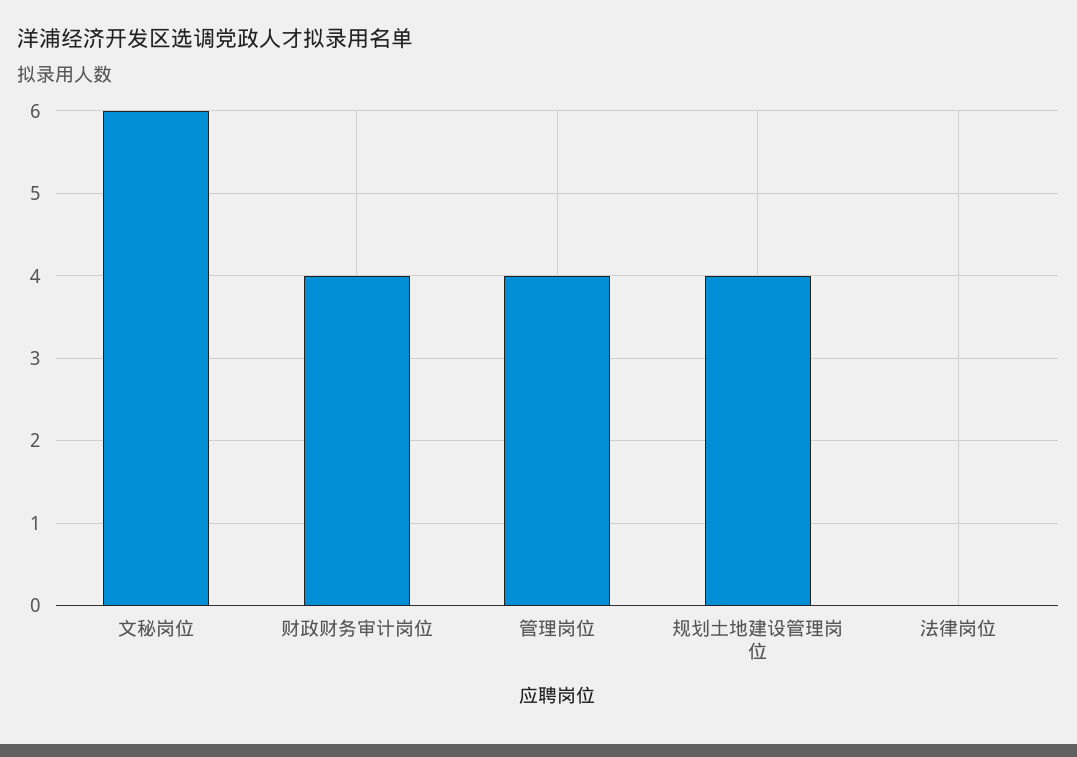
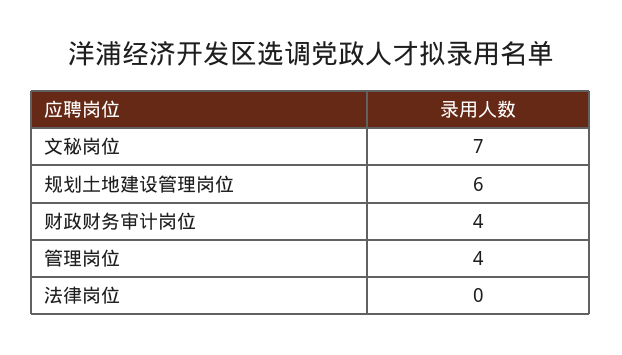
文秘岗位: 6 -> 7
规划土地建设管理岗位: 4 -> 6

